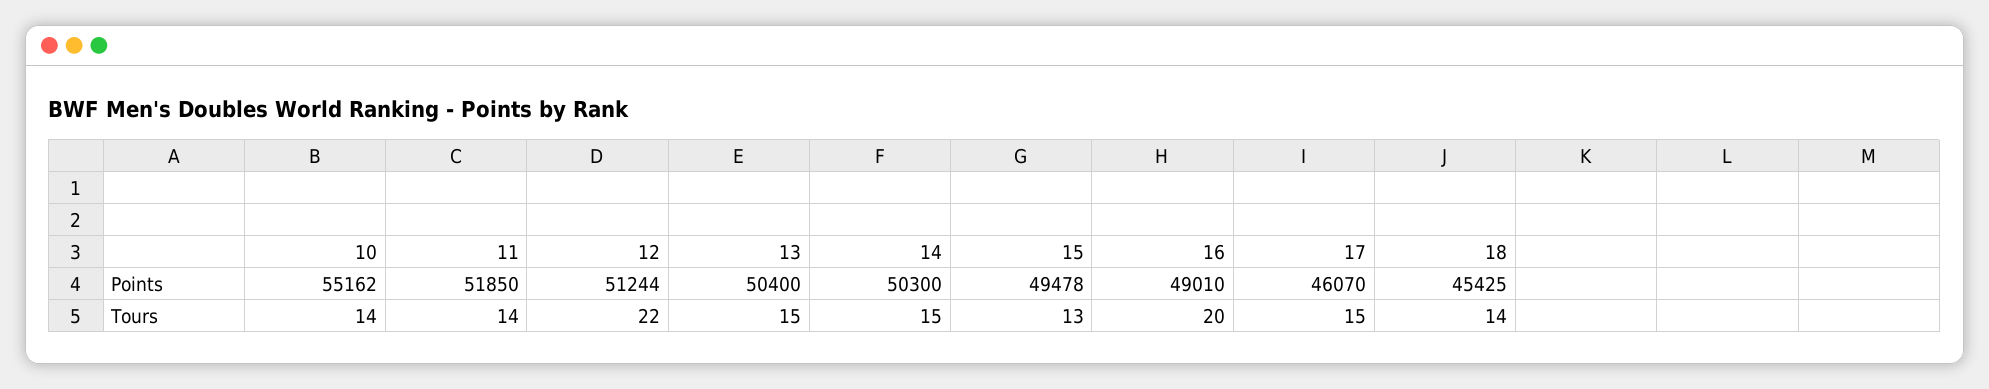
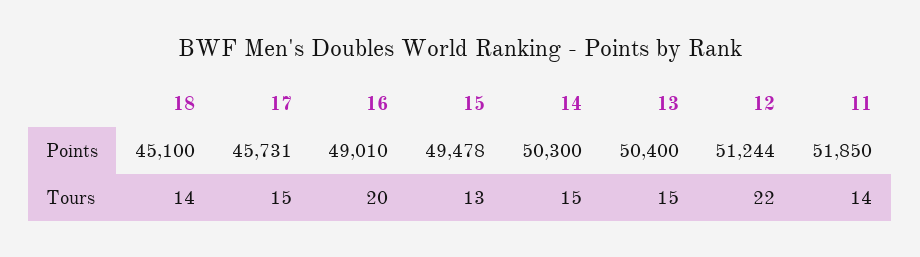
10, Points: 55162 -> none
17, Points: 46070 -> 45731
18, Points: 45425 -> 45100
10, Tours: 14 -> none

